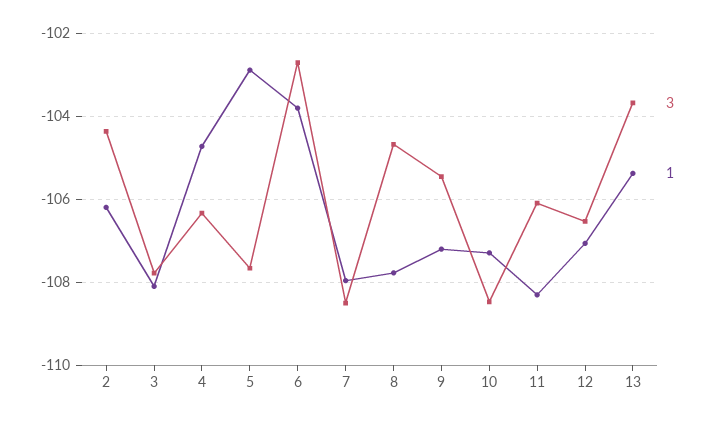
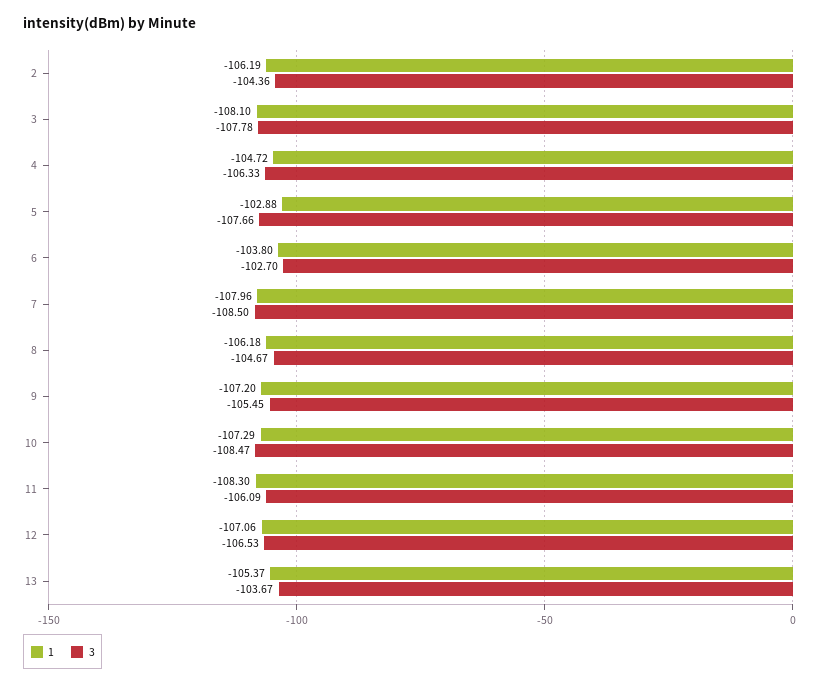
1, 8: -107.8 -> -106.18

